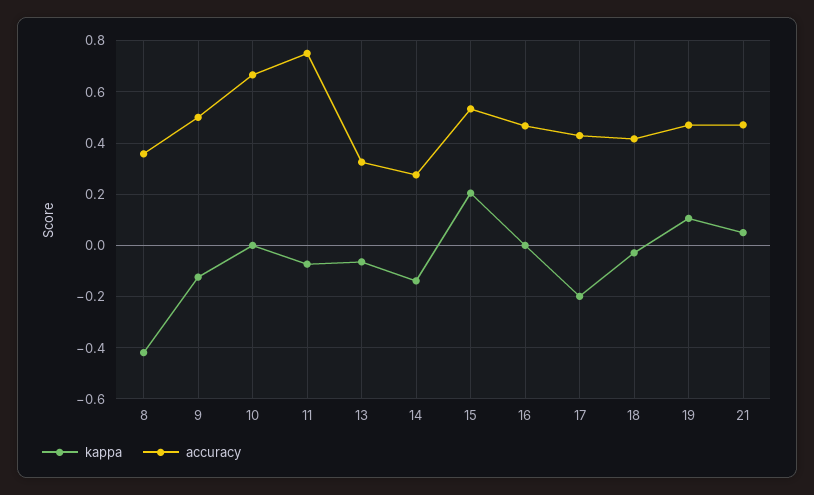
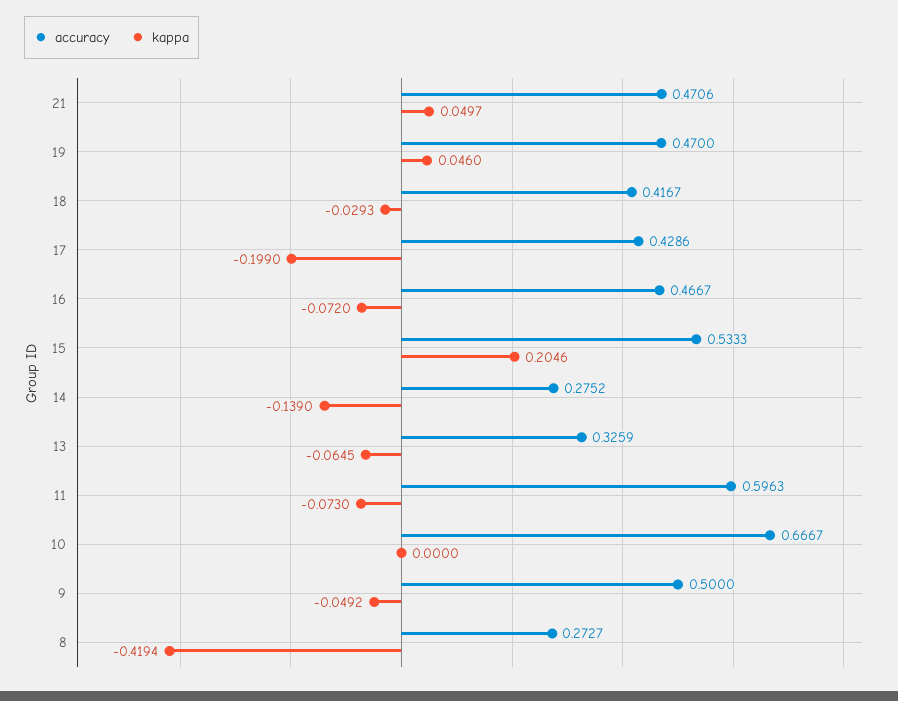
accuracy, 8: 0.35 -> 0.2727
kappa, 9: -0.125 -> -0.0492
accuracy, 11: 0.75 -> 0.5963
kappa, 16: 0 -> -0.072
kappa, 19: 0.1 -> 0.046

